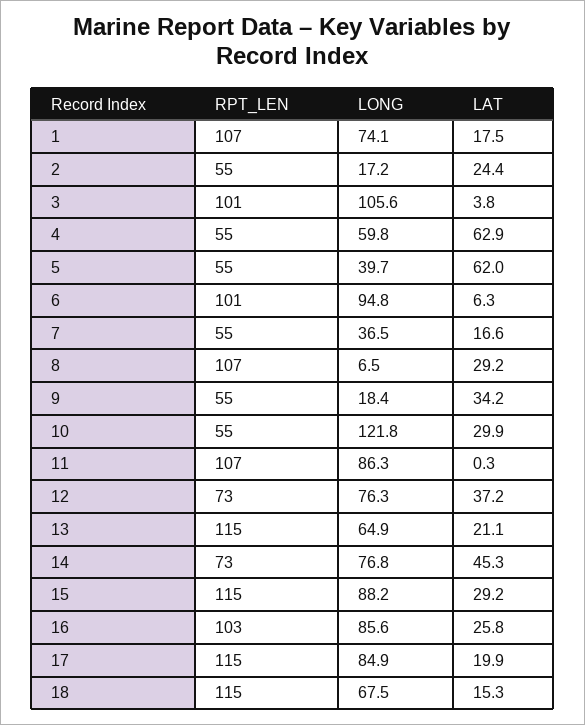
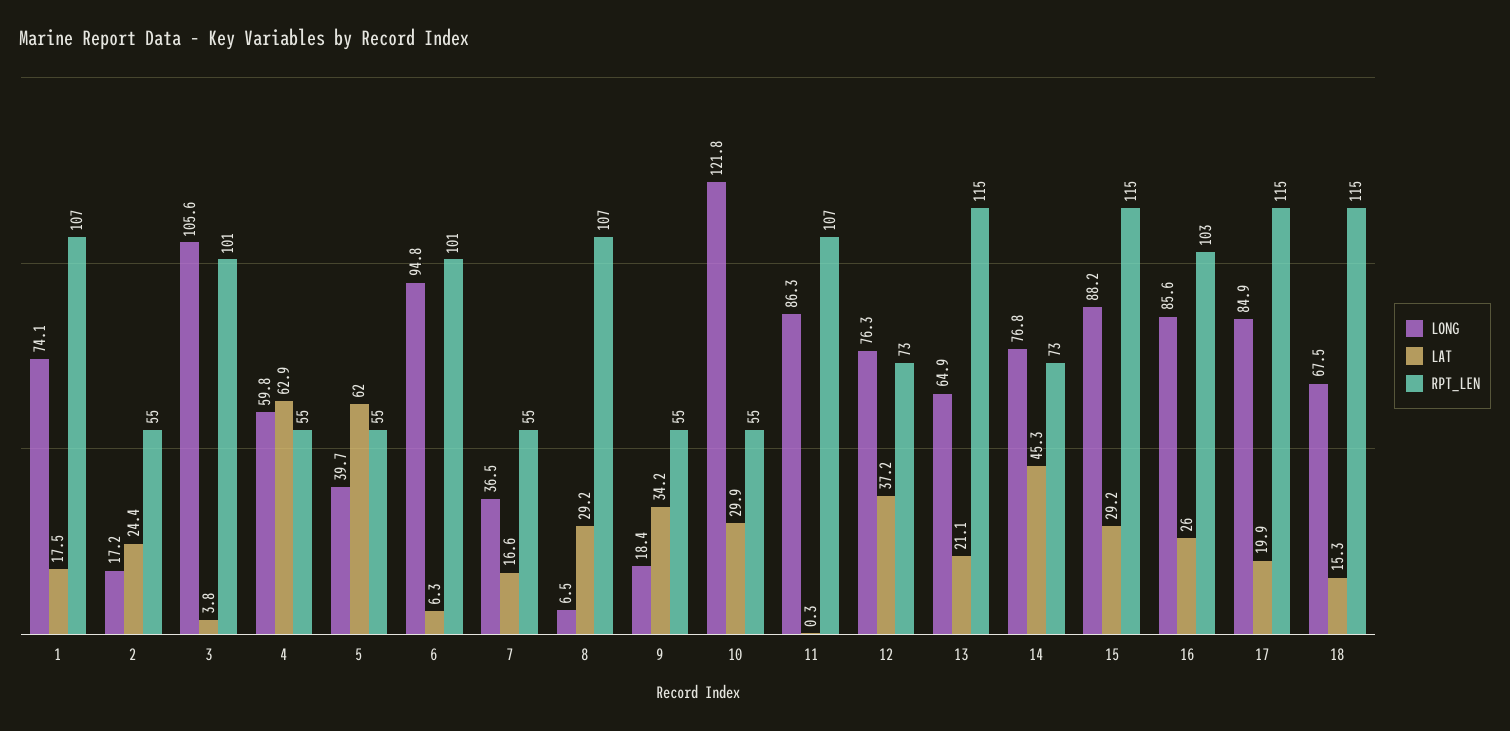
LAT, 16: 25.8 -> 26

